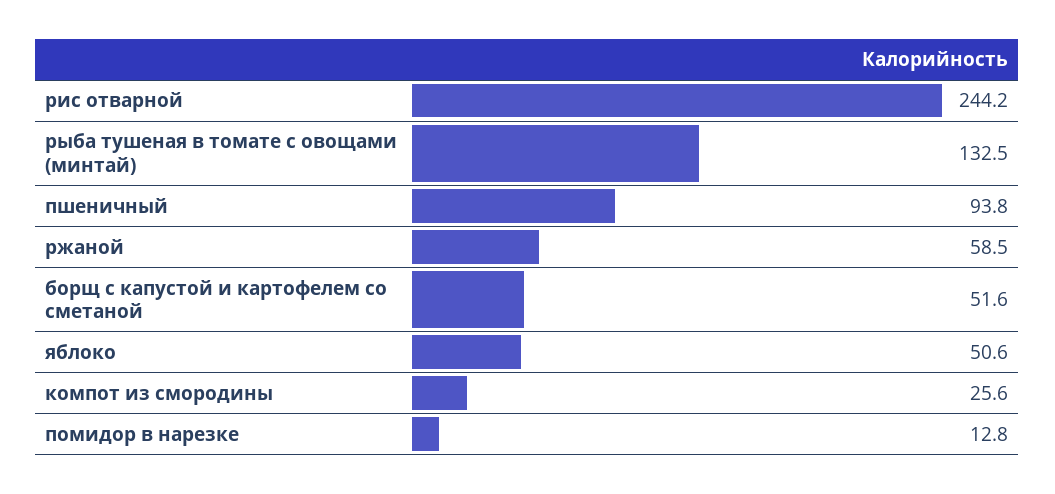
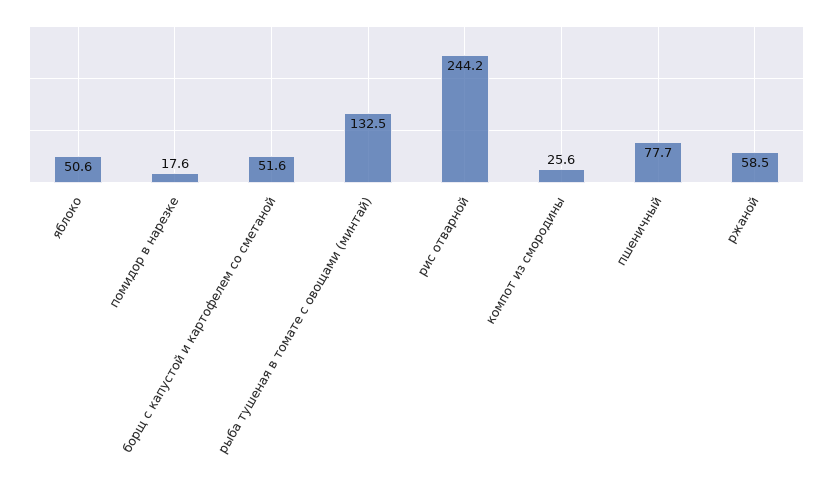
пшеничный: 93.8 -> 77.7
помидор в нарезке: 12.8 -> 17.6

